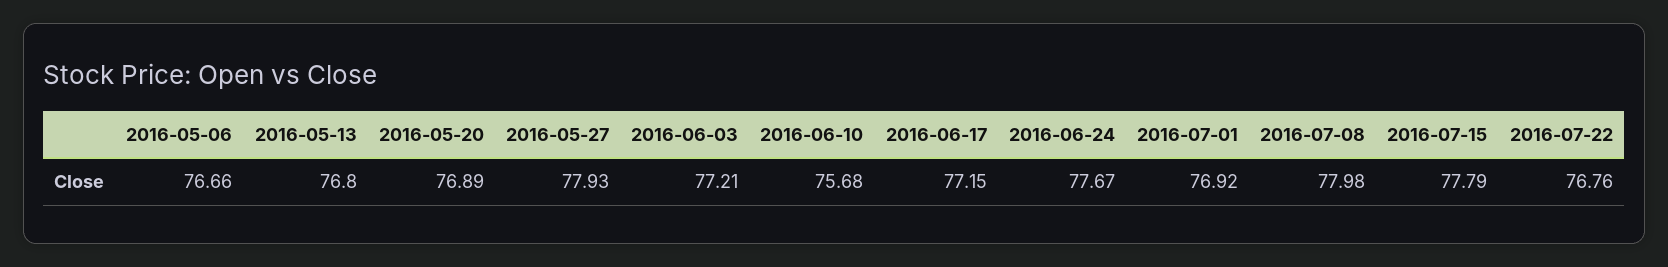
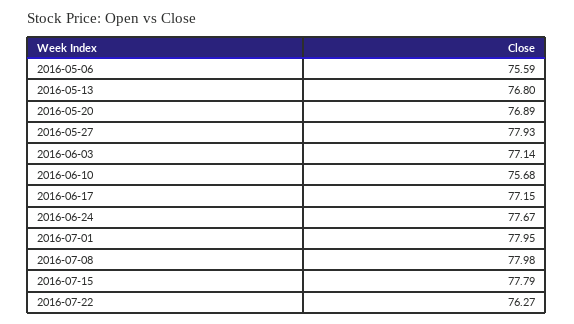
2016-05-06: 76.66 -> 75.59
2016-06-03: 77.21 -> 77.14
2016-07-01: 76.92 -> 77.95
2016-07-22: 76.76 -> 76.27

